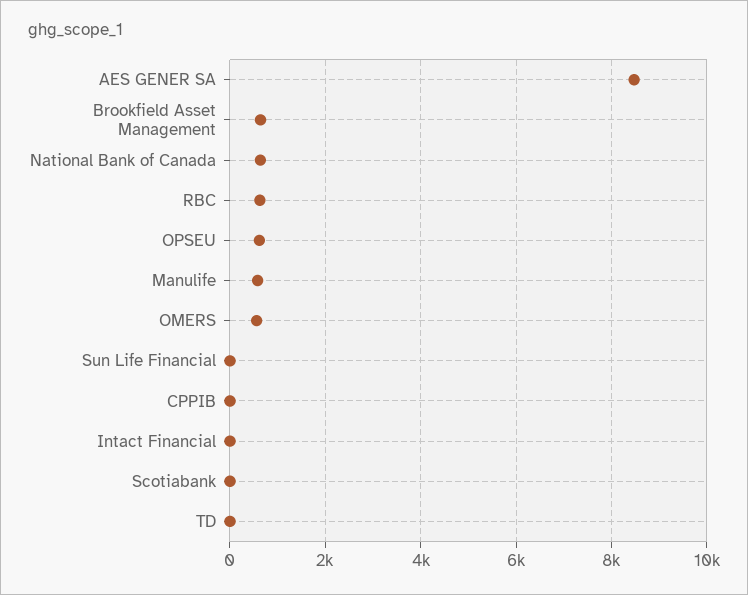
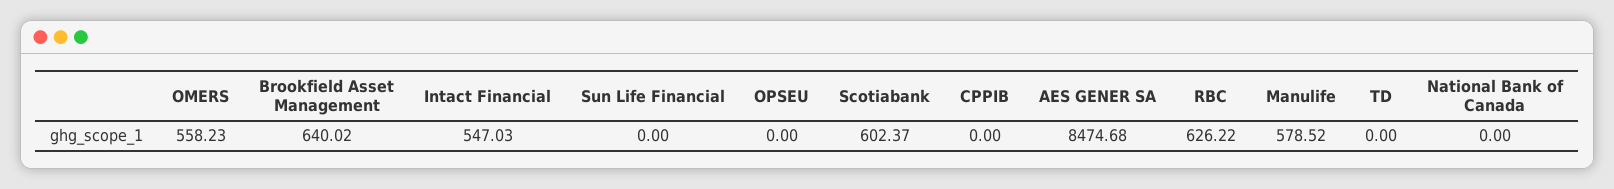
National Bank of Canada: 600 -> 0
OPSEU: 600 -> 0
Intact Financial: 0 -> 547.03
Scotiabank: 0 -> 602.37

